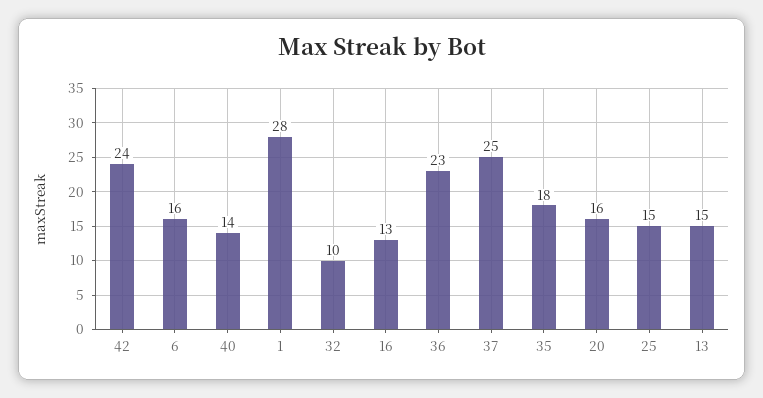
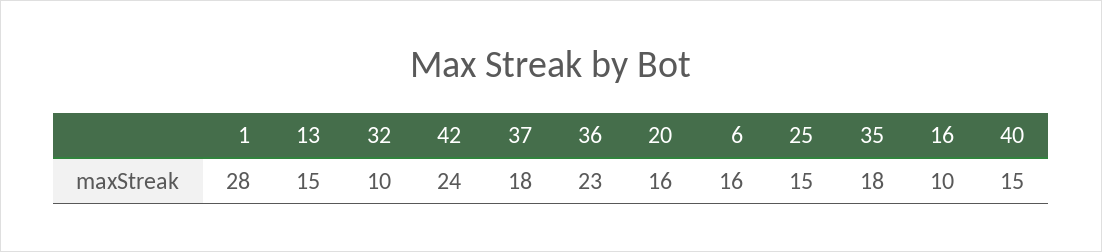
40: 14 -> 15
16: 13 -> 10
37: 25 -> 18

